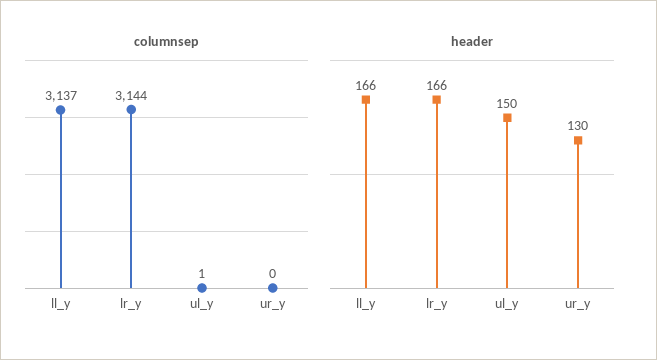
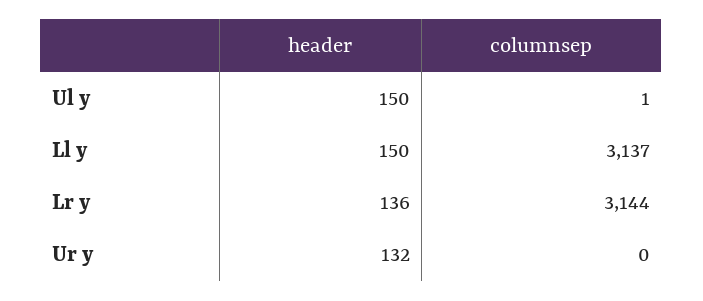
header, ll_y: 166 -> 150
header, lr_y: 166 -> 136
header, ur_y: 130 -> 132

